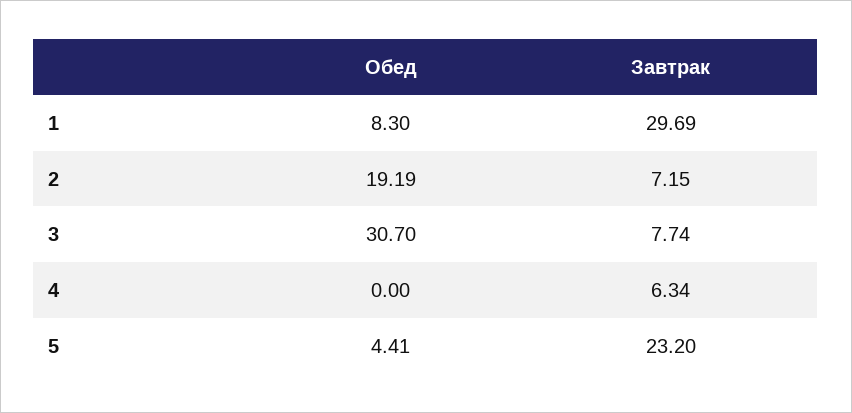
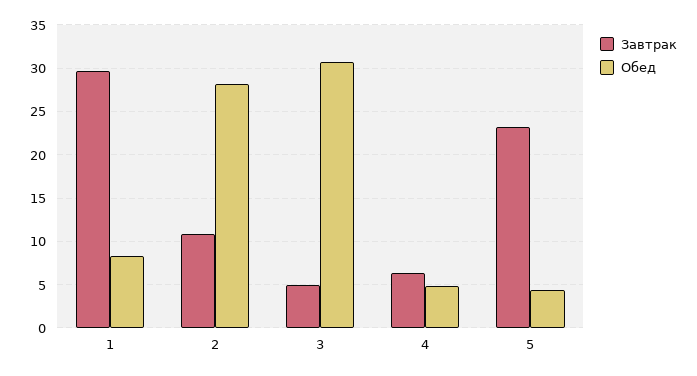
Обед, 2: 19.19 -> 28
Завтрак, 2: 7.15 -> 11
Завтрак, 3: 7.74 -> 5
Обед, 4: 0 -> 5

